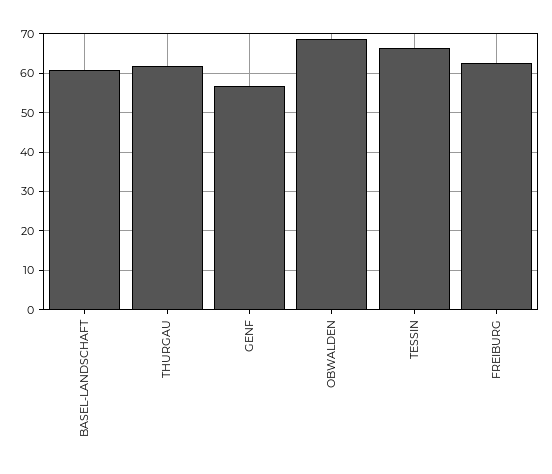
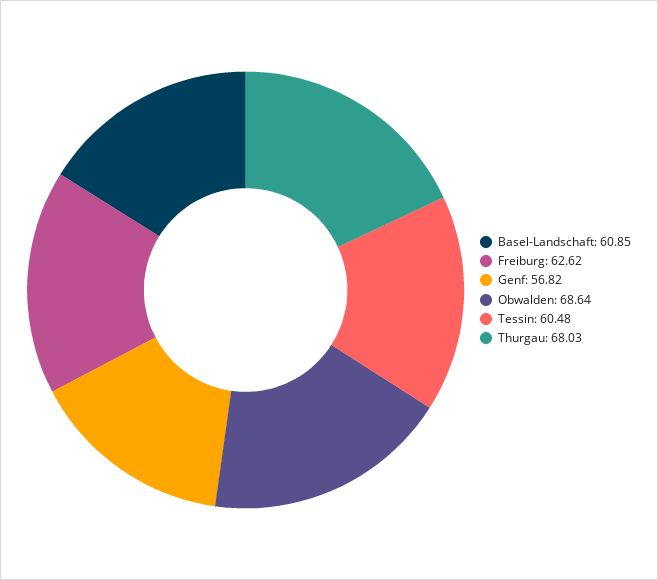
THURGAU: 62 -> 68.03
TESSIN: 66 -> 60.48

